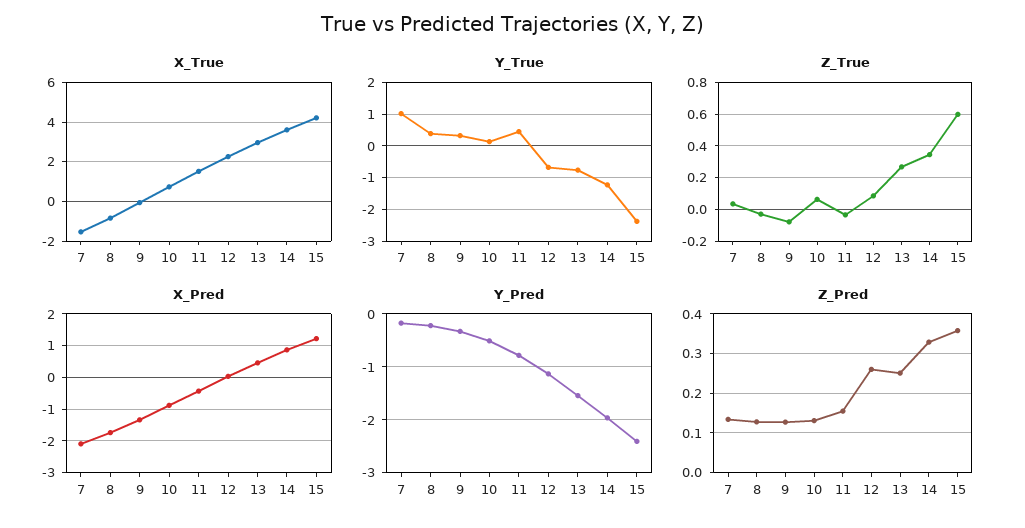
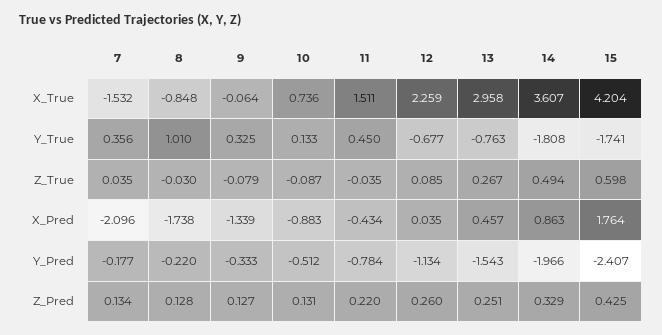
Y_True, 7: 1 -> 0.356
Y_True, 8: 0.4 -> 1.01
Y_True, 14: -1.2 -> -1.808
Y_True, 15: -2.4 -> -1.741
Z_True, 10: 0.05 -> -0.087
Z_True, 14: 0.35 -> 0.494
X_Pred, 15: 1.2 -> 1.764
Z_Pred, 11: 0.16 -> 0.22
Z_Pred, 15: 0.36 -> 0.425

